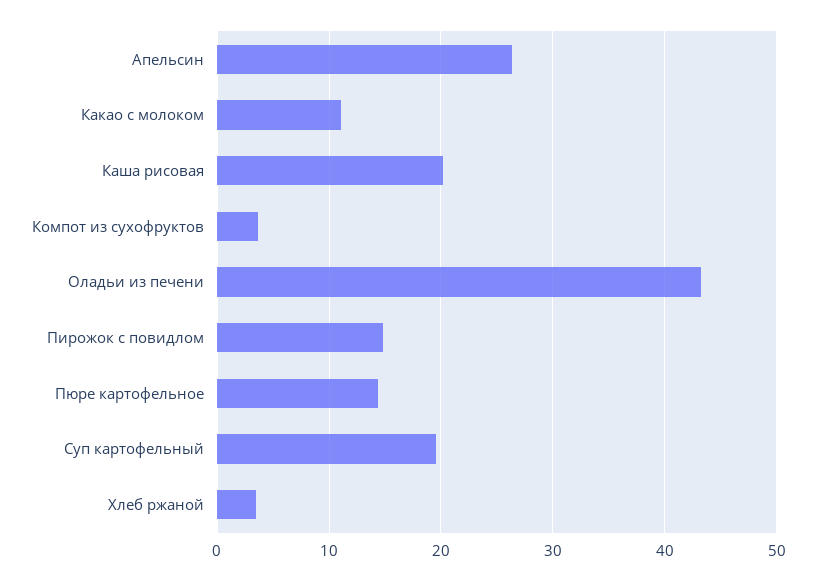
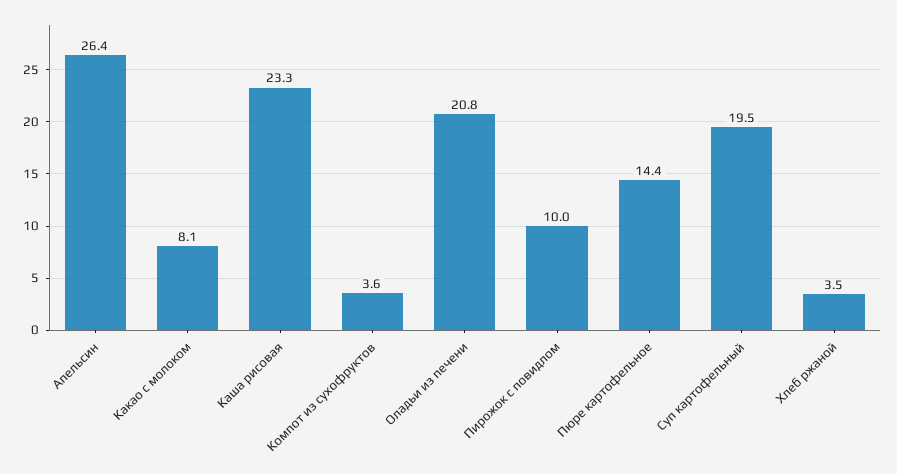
Какао с молоком: 11 -> 8.1
Каша рисовая: 20 -> 23.3
Оладьи из печени: 43 -> 20.8
Пирожок с повидлом: 15 -> 10

